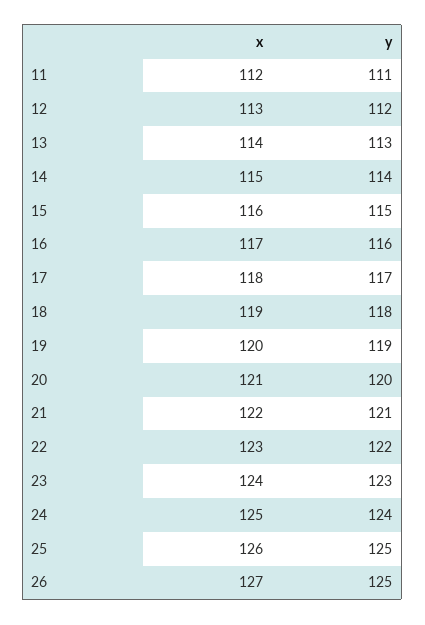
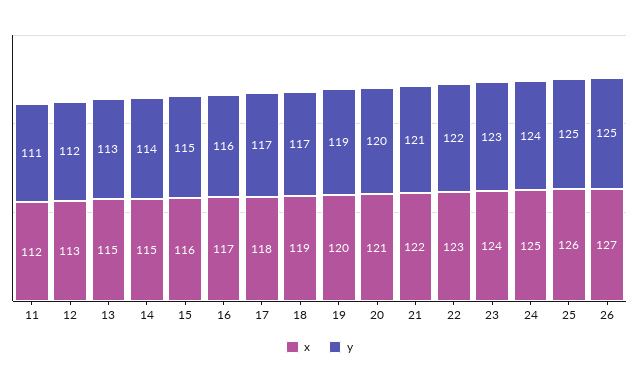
x, 13: 114 -> 115
y, 18: 118 -> 117

